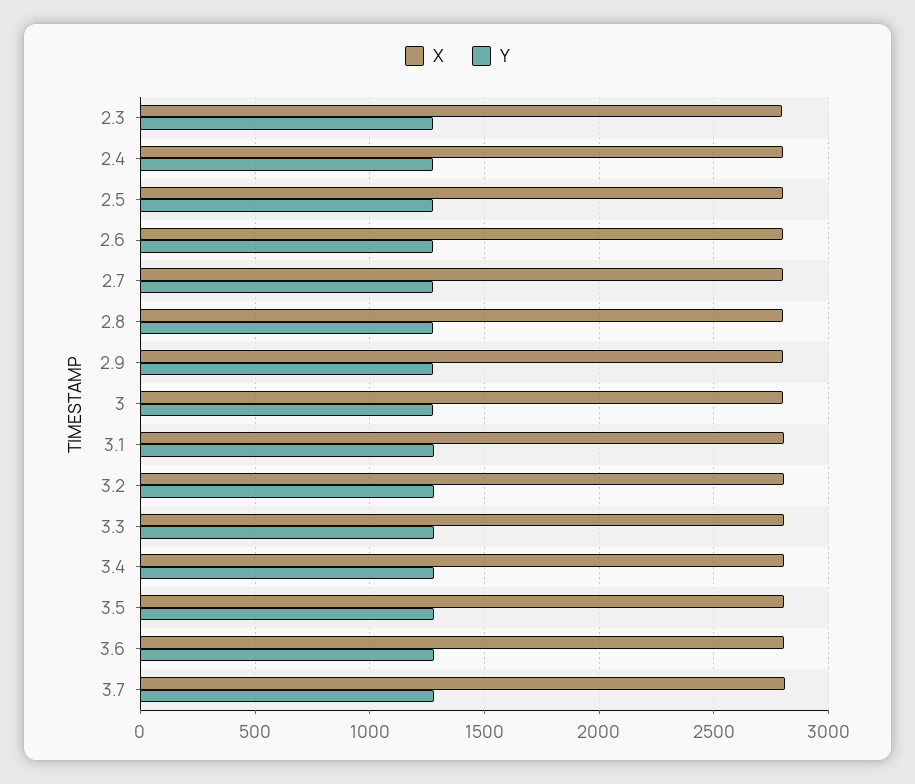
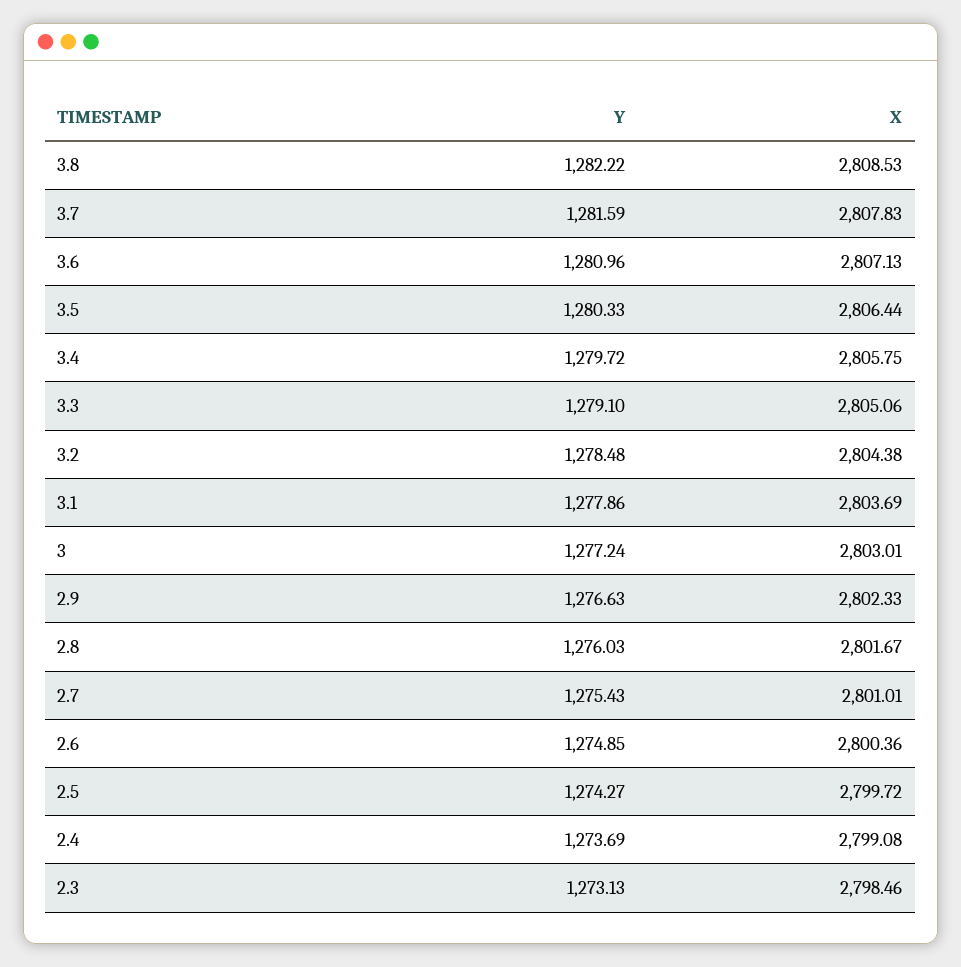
Y, 3.8: none -> 1282.22
X, 3.8: none -> 2808.53

